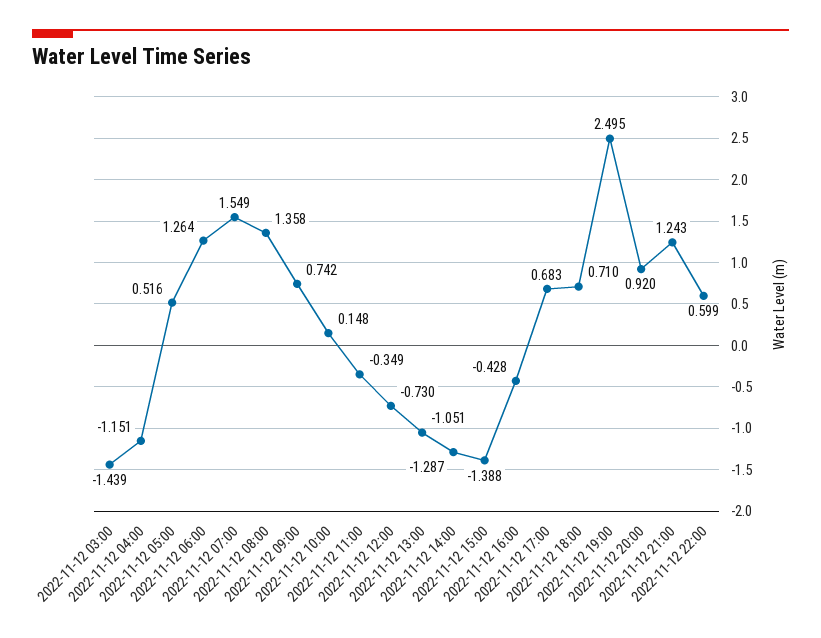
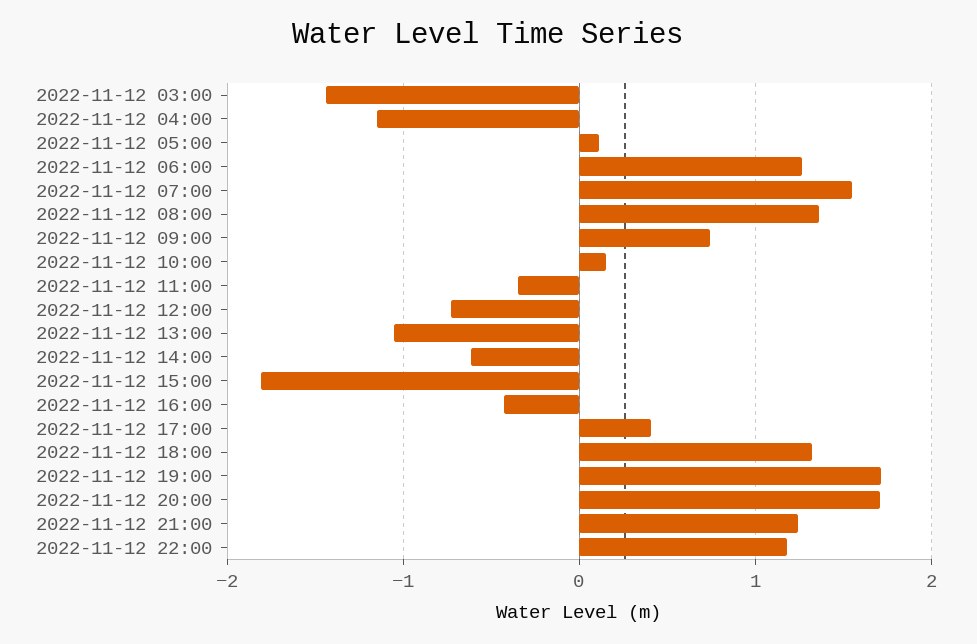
2022-11-12 05:00: 0.516 -> 0.1
2022-11-12 14:00: -1.287 -> -0.6
2022-11-12 15:00: -1.388 -> -1.8
2022-11-12 17:00: 0.683 -> 0.4
2022-11-12 18:00: 0.71 -> 1.3
2022-11-12 19:00: 2.495 -> 1.7
2022-11-12 20:00: 0.92 -> 1.7
2022-11-12 22:00: 0.599 -> 1.2

